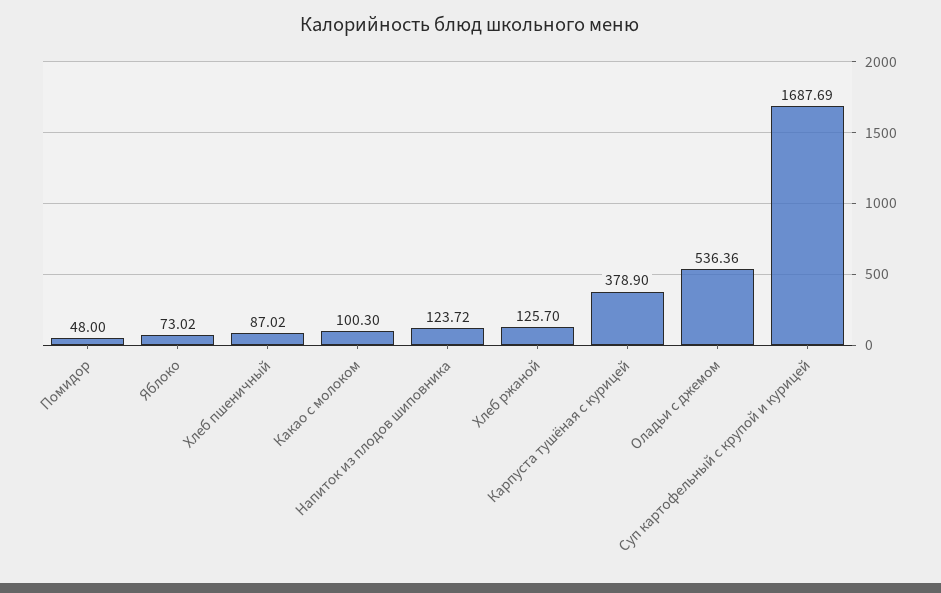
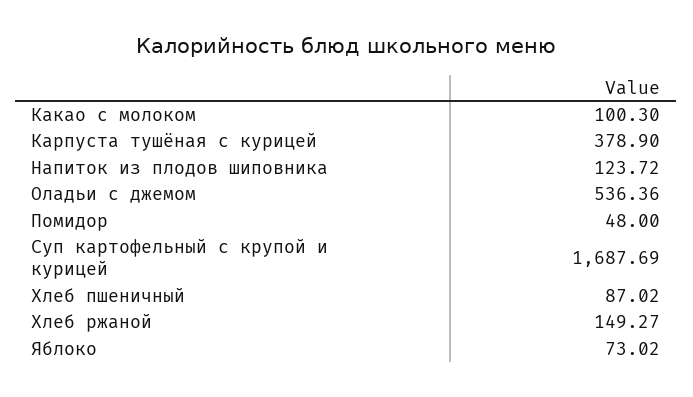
Хлеб ржаной: 125.7 -> 149.27

